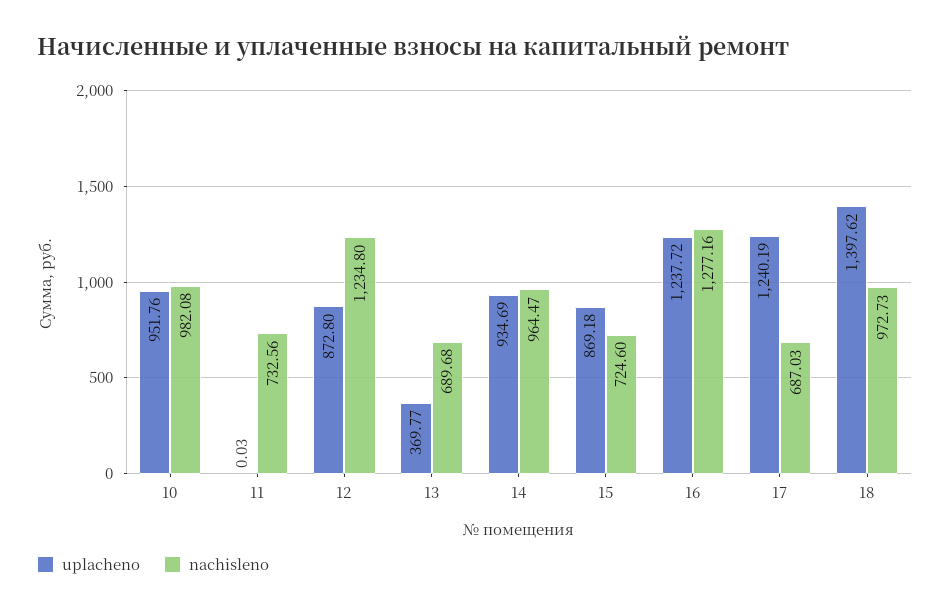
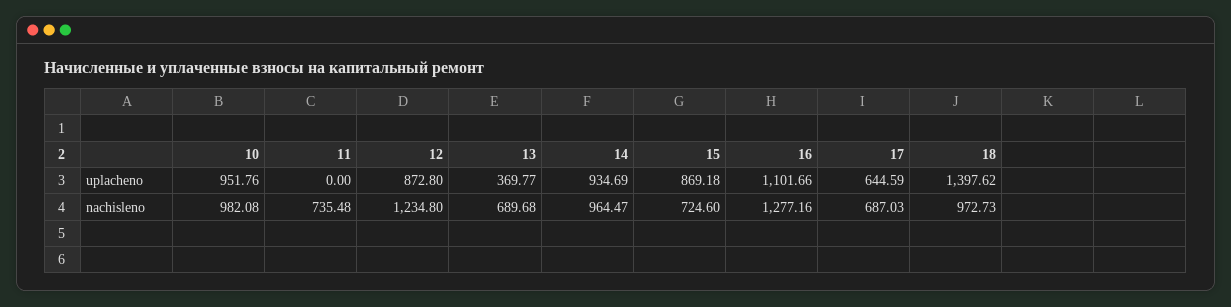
uplacheno, 11: 0.03 -> 0
nachisleno, 11: 732.56 -> 735.48
uplacheno, 16: 1237.72 -> 1101.66
uplacheno, 17: 1240.19 -> 644.59

